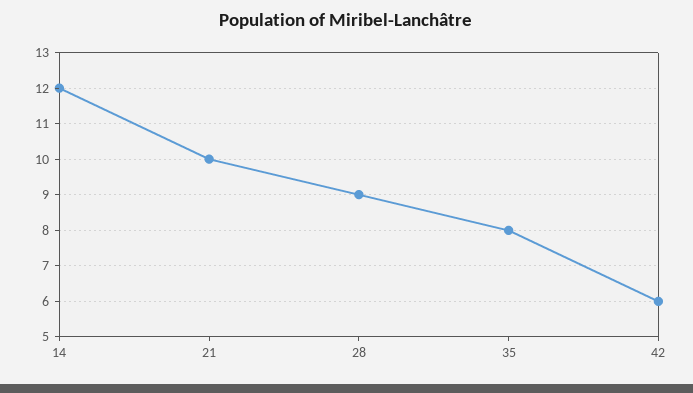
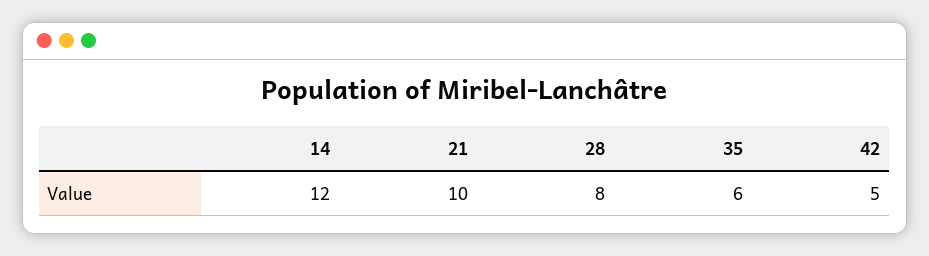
28: 9 -> 8
35: 8 -> 6
42: 6 -> 5

